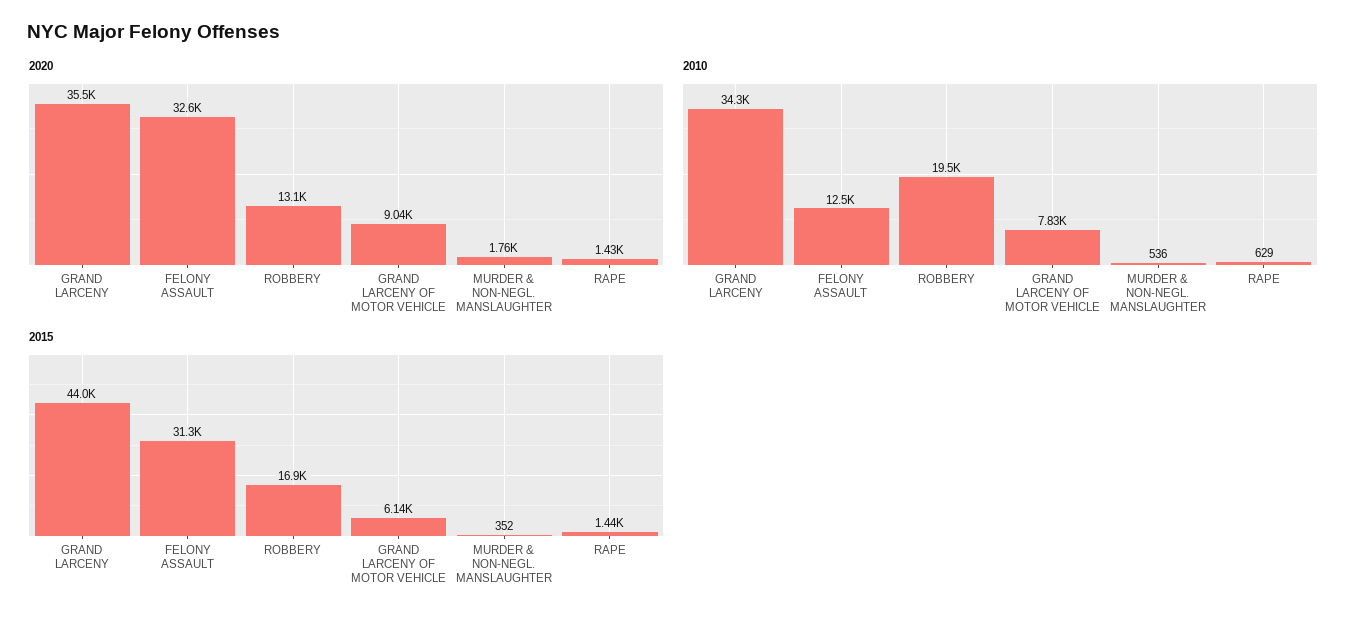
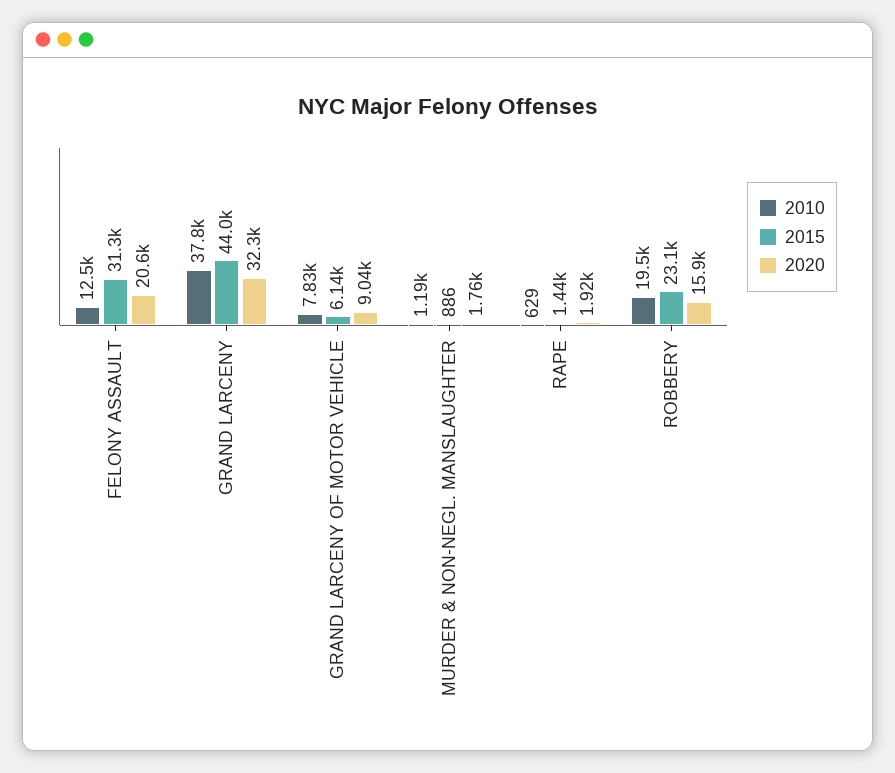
2020, GRAND LARCENY: 35500 -> 32300
2020, FELONY ASSAULT: 32600 -> 20600
2020, ROBBERY: 13100 -> 15900
2020, RAPE: 1430 -> 1920
2010, GRAND LARCENY: 34300 -> 37800
2010, MURDER & NON-NEGL. MANSLAUGHTER: 536 -> 1190
2015, ROBBERY: 16900 -> 23100
2015, MURDER & NON-NEGL. MANSLAUGHTER: 352 -> 886

